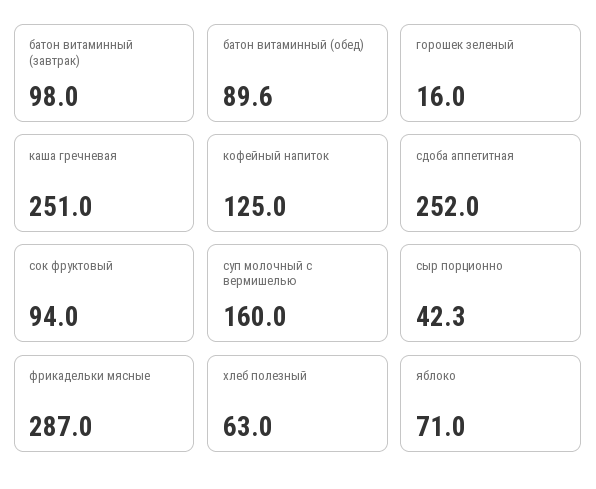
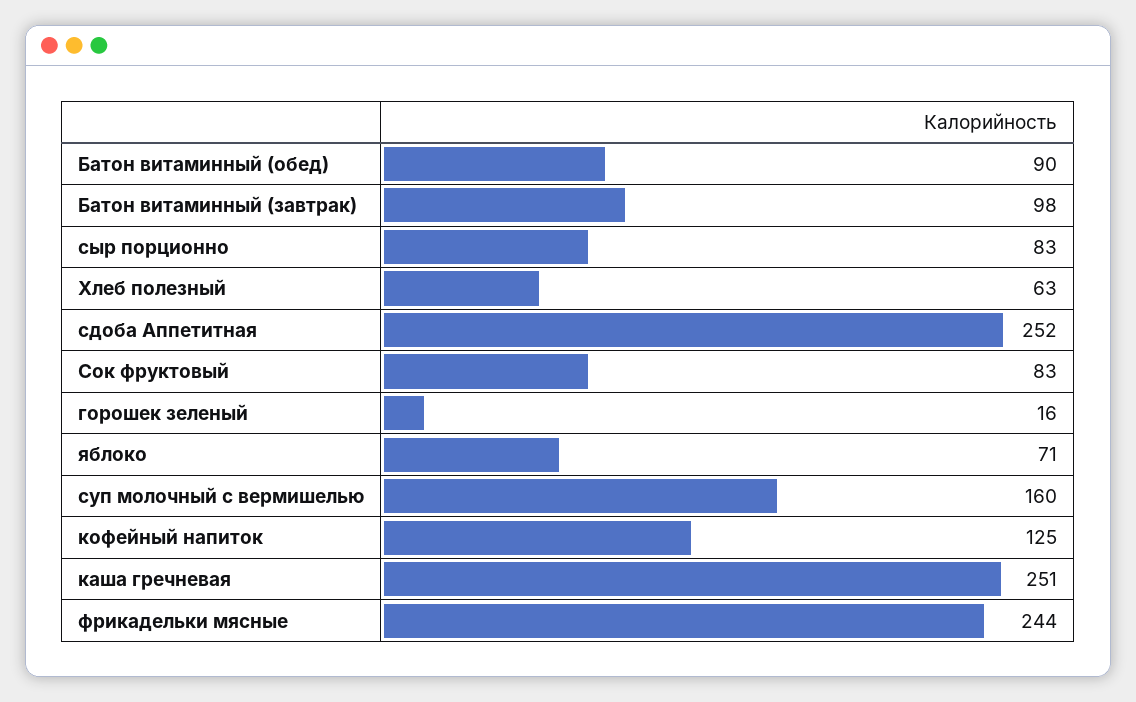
сок фруктовый: 94 -> 83
сыр порционно: 42.3 -> 83
фрикадельки мясные: 287 -> 244

